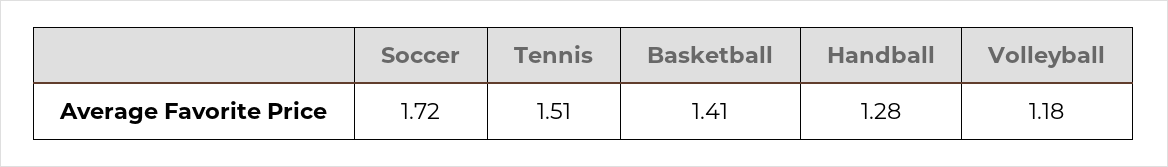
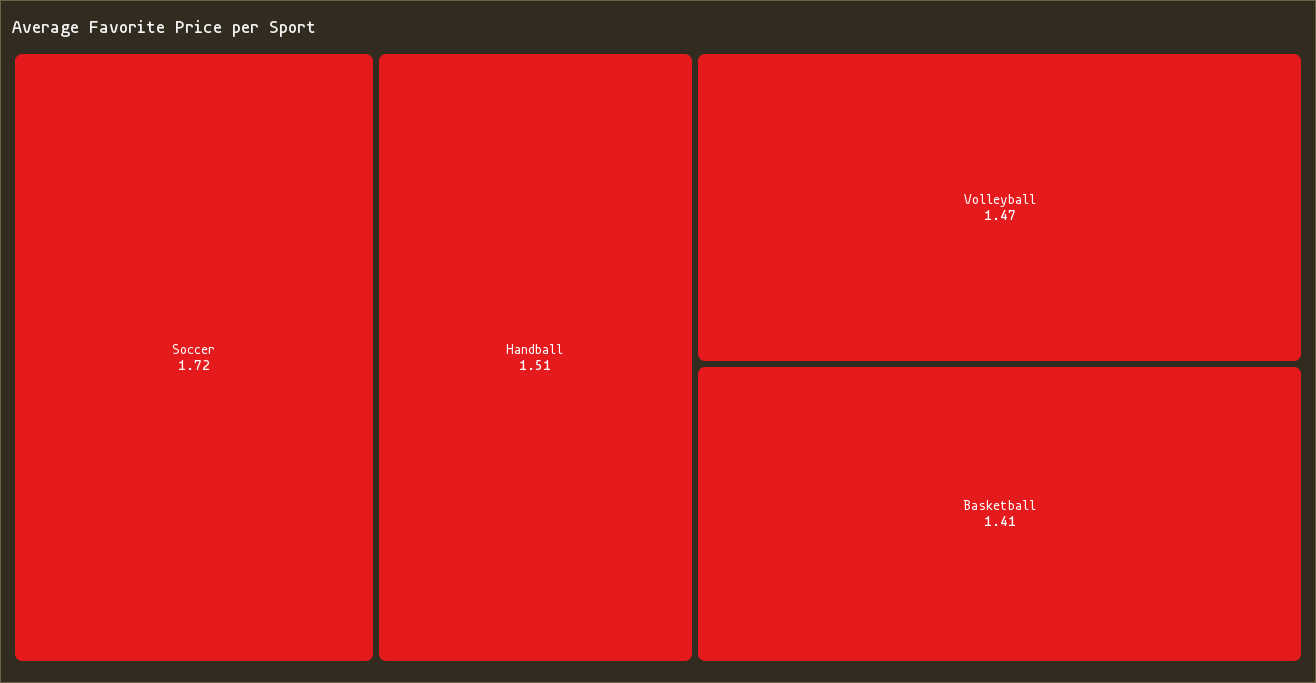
Tennis: 1.51 -> none
Handball: 1.28 -> 1.51
Volleyball: 1.18 -> 1.47

